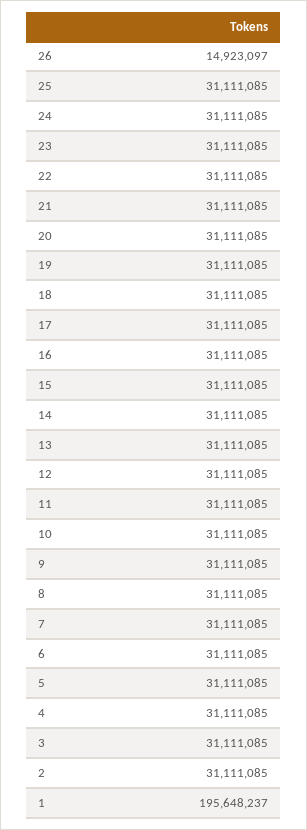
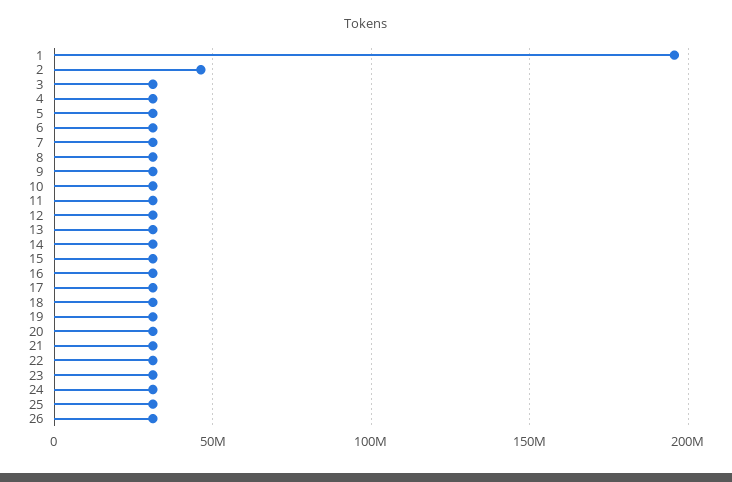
26: 14923097 -> 30000000
2: 31111085 -> 45000000

